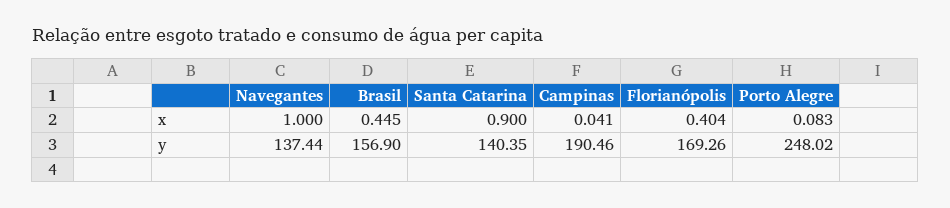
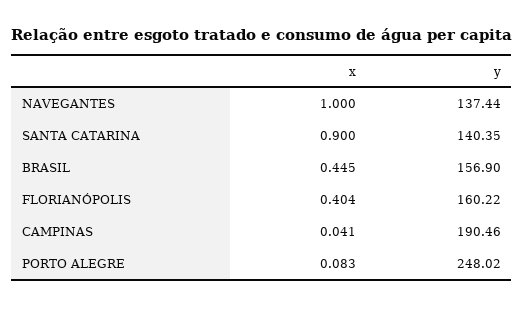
Florianópolis, y: 169.26 -> 160.22

